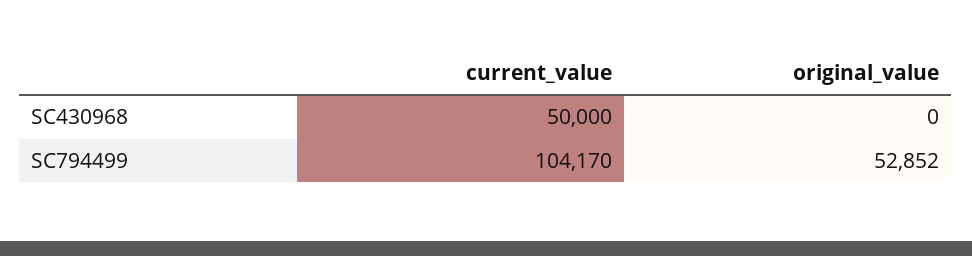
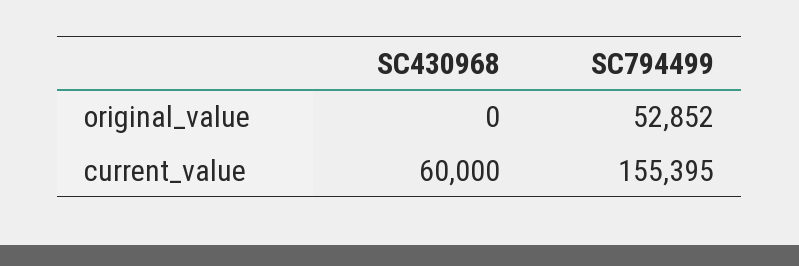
current_value, SC430968: 50000 -> 60000
current_value, SC794499: 104170 -> 155395

